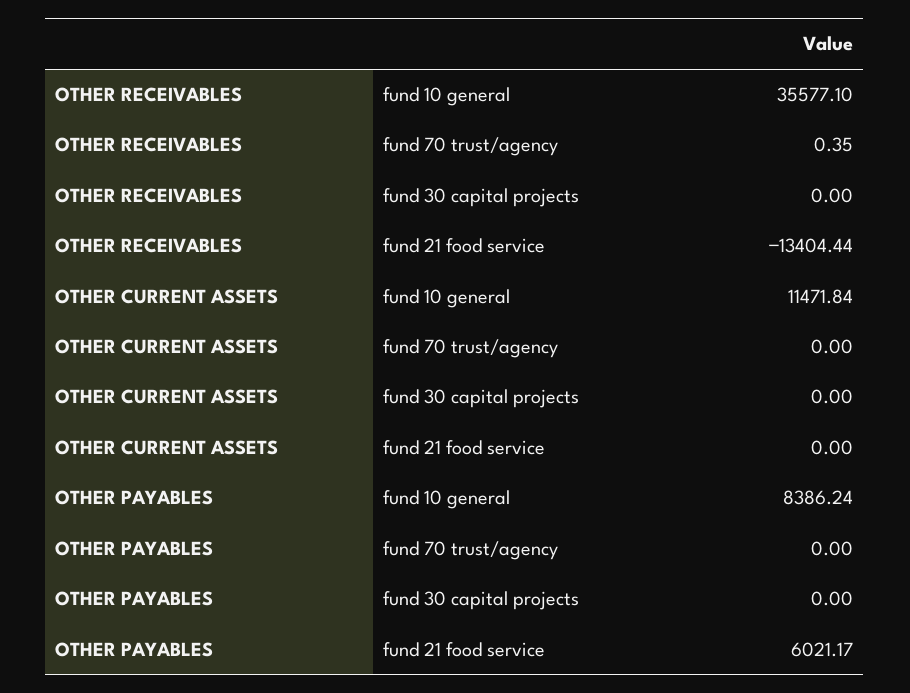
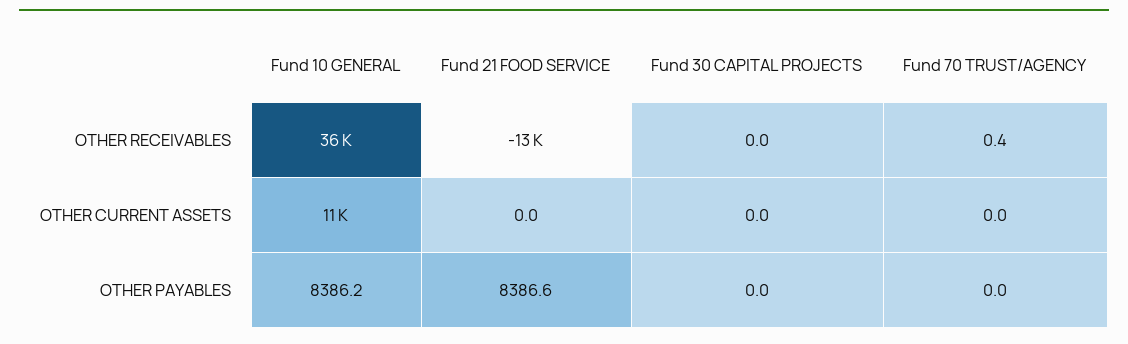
OTHER PAYABLES, fund 21 food service: 6021.17 -> 8386.6

